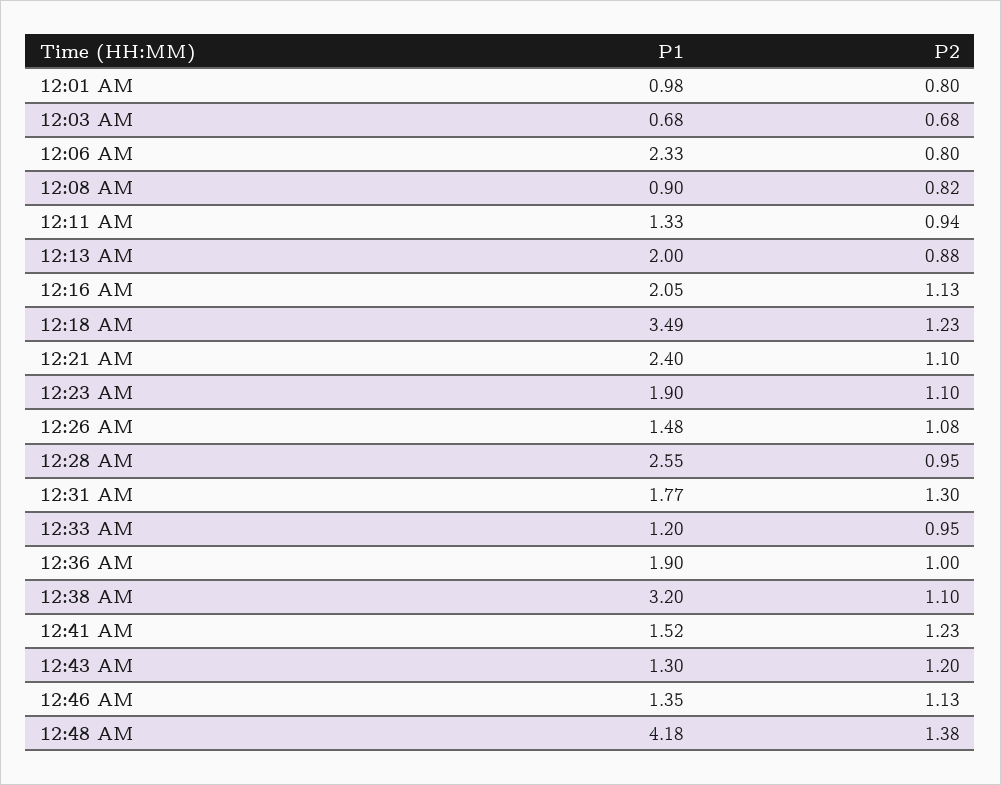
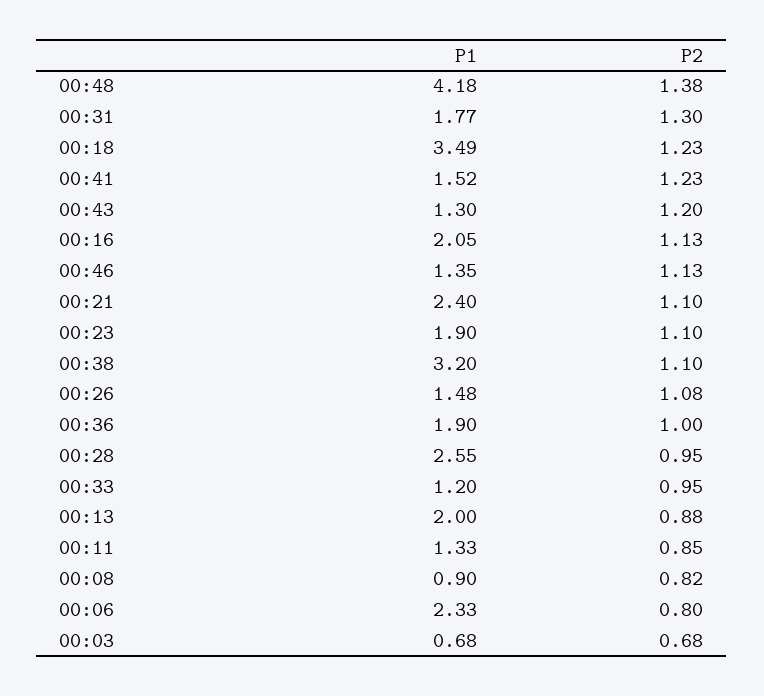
P1, 12:01 AM: 0.98 -> none
P2, 12:01 AM: 0.8 -> none
P2, 12:11 AM: 0.94 -> 0.85

